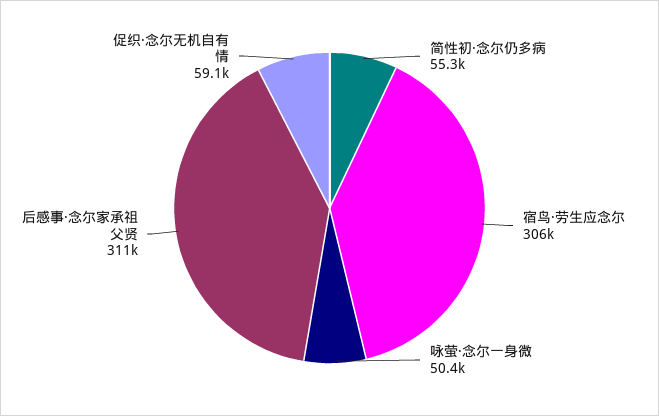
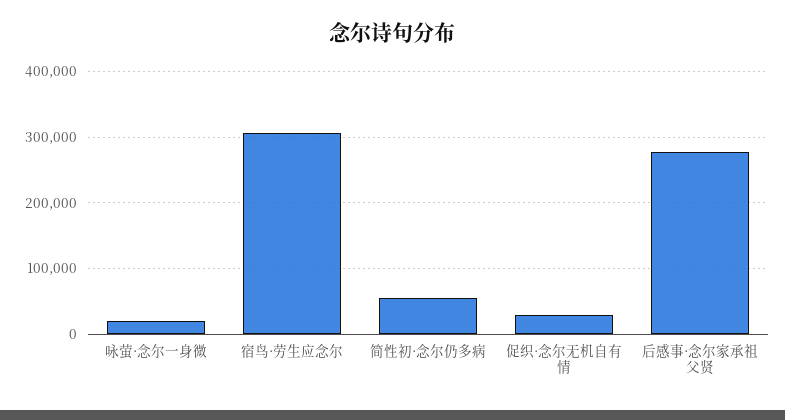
咏萤·念尔一身微: 50400 -> 20000
后感事·念尔家承祖父贤: 311000 -> 280000
促织·念尔无机自有情: 59100 -> 30000

